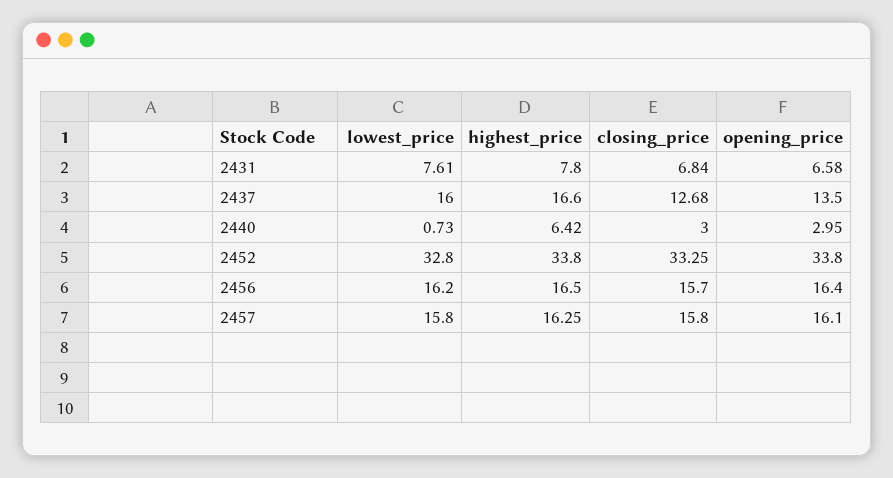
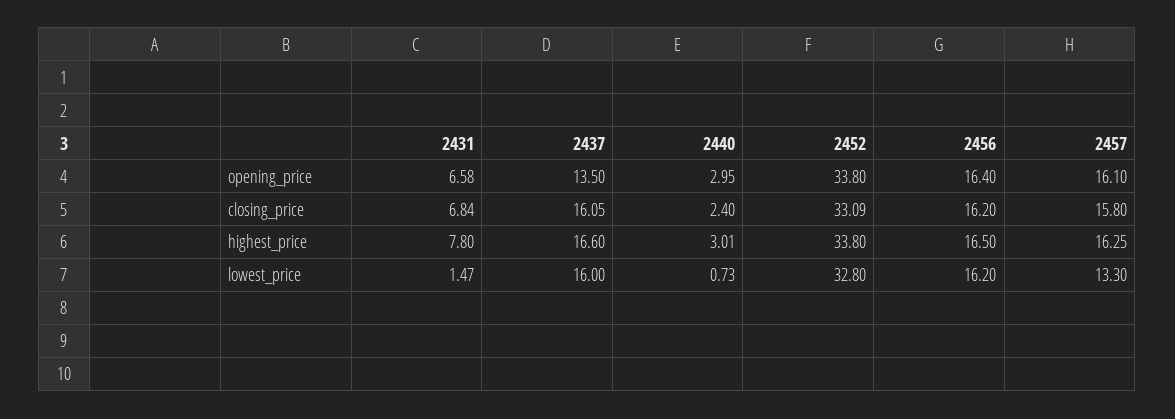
lowest_price, 2431: 7.61 -> 1.47
closing_price, 2437: 12.68 -> 16.05
highest_price, 2440: 6.42 -> 3.01
closing_price, 2440: 3 -> 2.4
closing_price, 2452: 33.25 -> 33.09
closing_price, 2456: 15.7 -> 16.2
lowest_price, 2457: 15.8 -> 13.3

